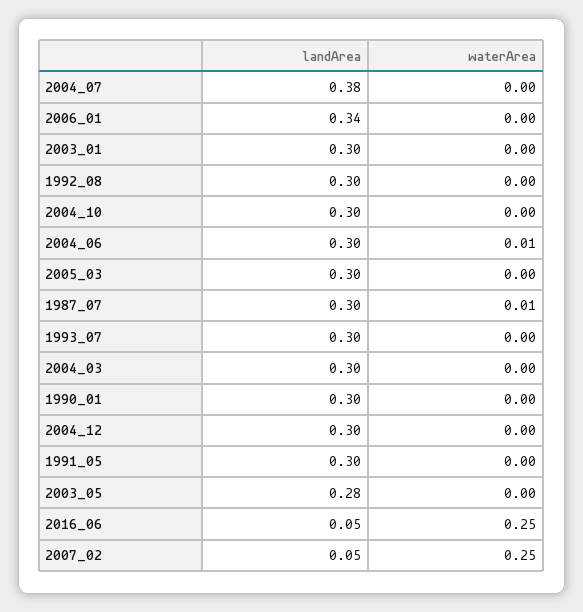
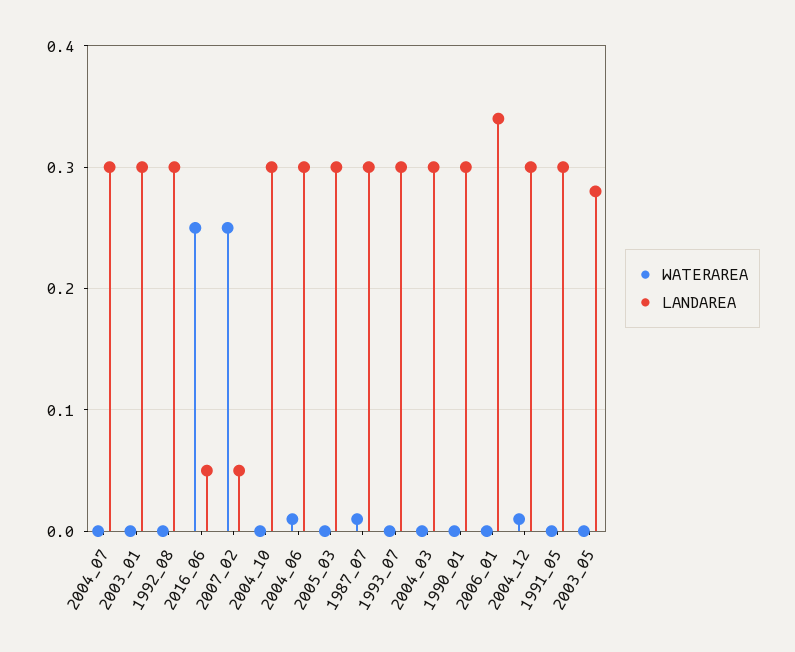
landArea, 2004_07: 0.38 -> 0.3
waterArea, 2004_12: 0 -> 0.01

